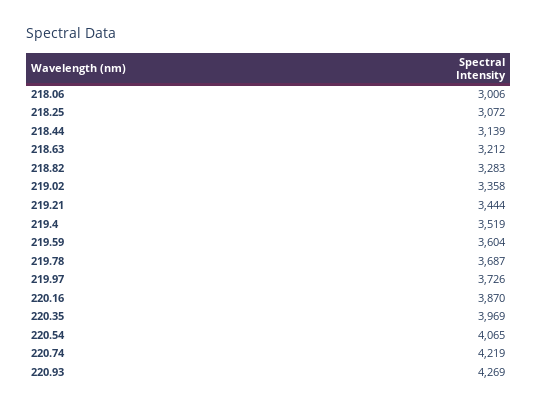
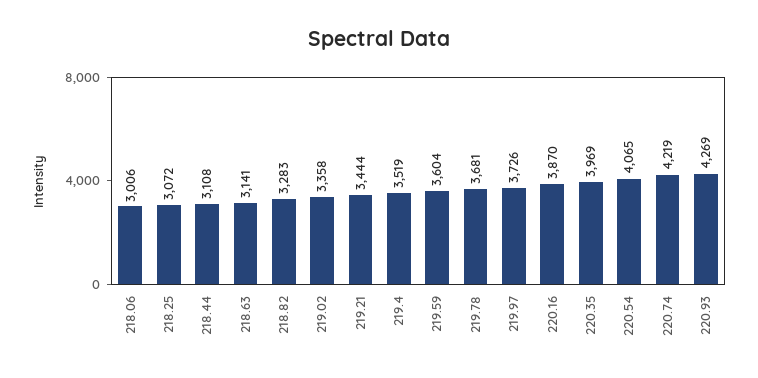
218.44: 3139 -> 3108
218.63: 3212 -> 3141
219.78: 3687 -> 3681

